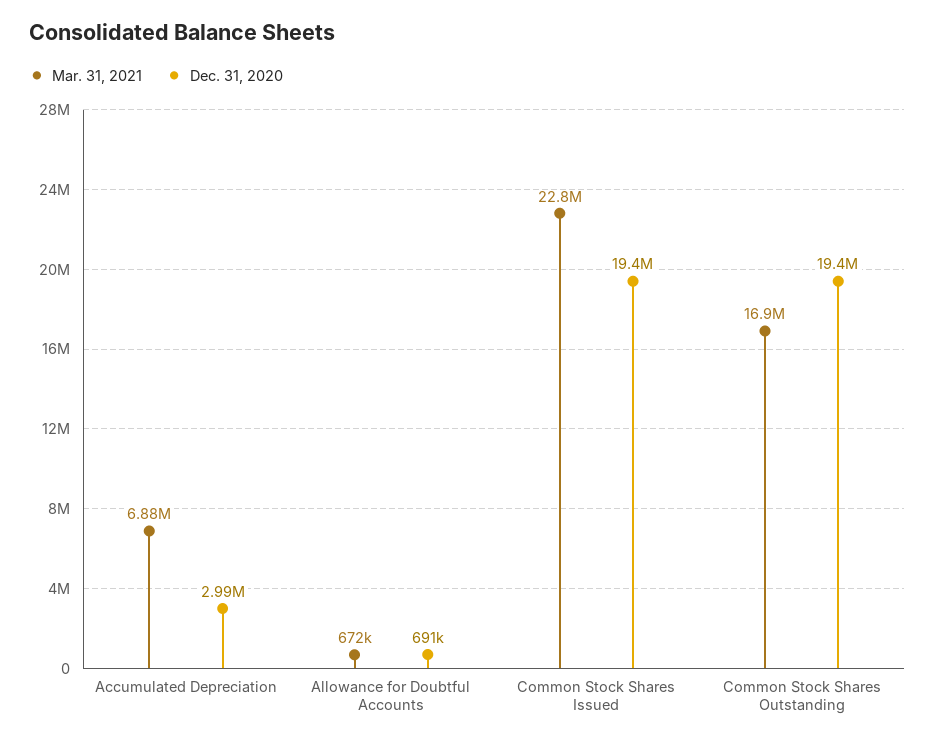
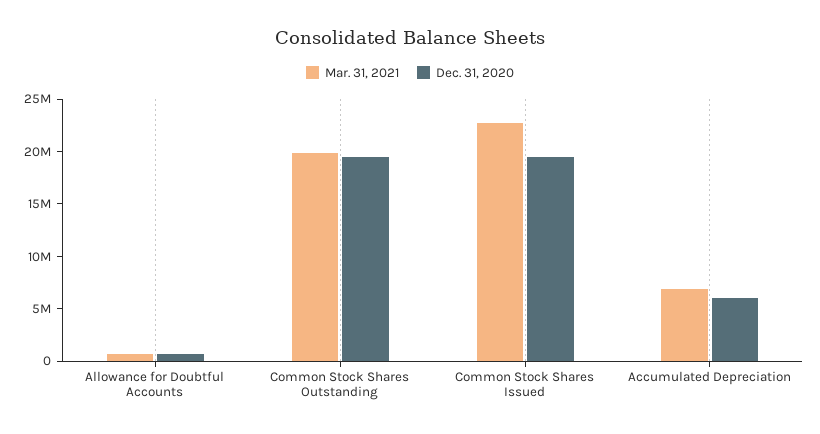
Dec. 31, 2020, Accumulated Depreciation: 2990000 -> 6000000
Mar. 31, 2021, Common Stock Shares Outstanding: 16900000 -> 20000000

